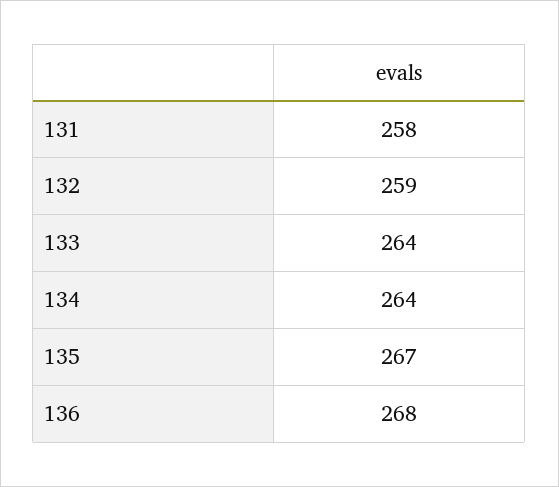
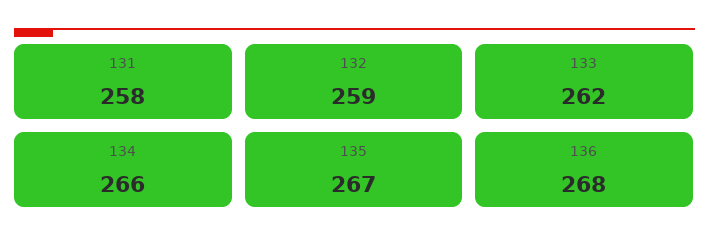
133: 264 -> 262
134: 264 -> 266

